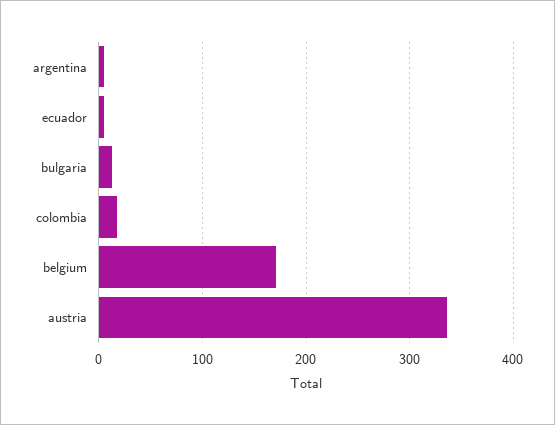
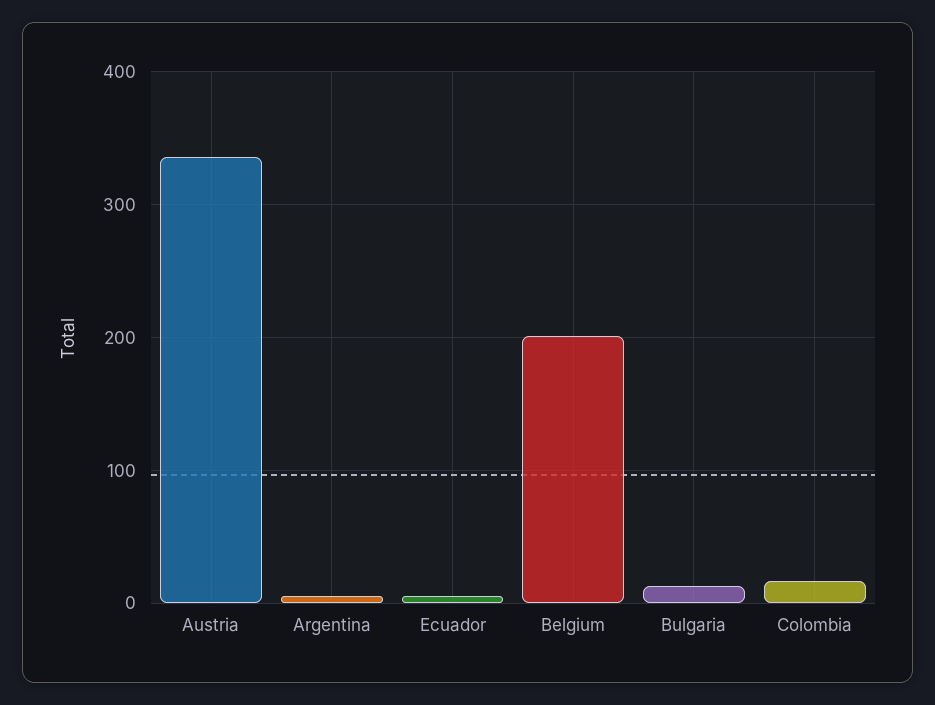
belgium: 170 -> 200

